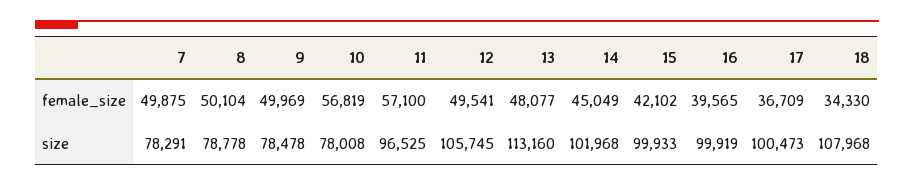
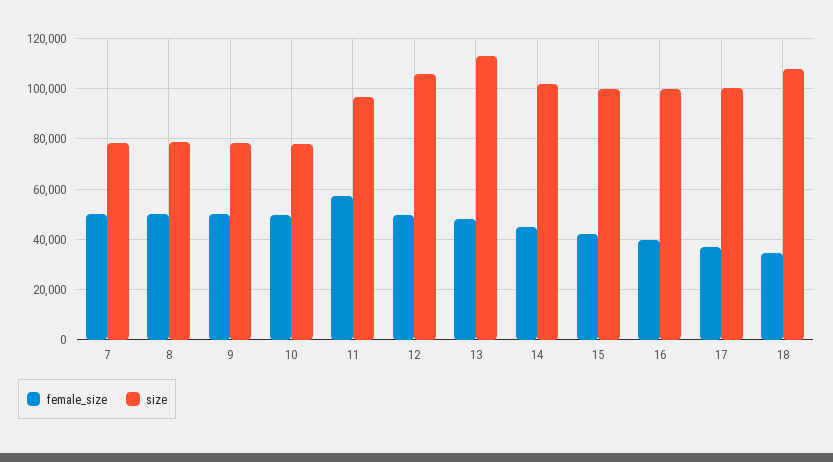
female_size, 10: 56819 -> 50000

